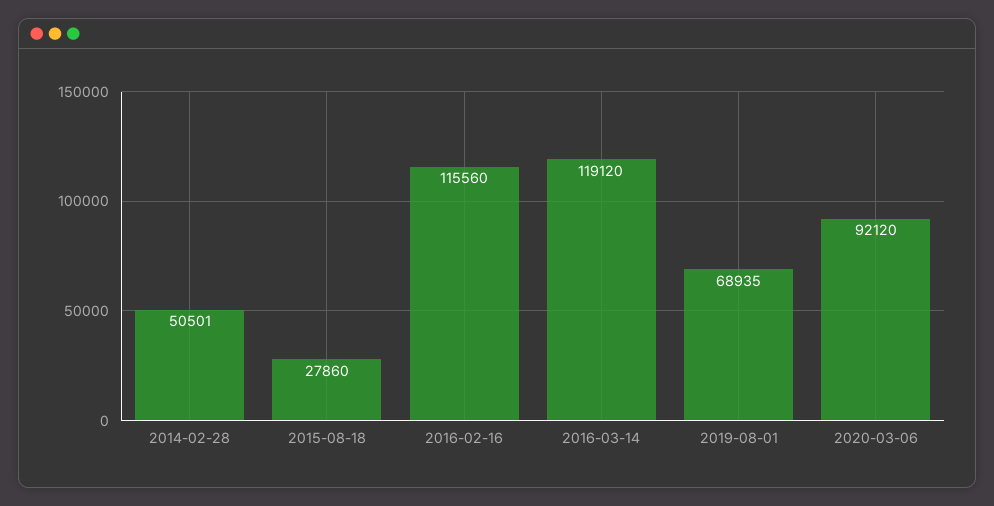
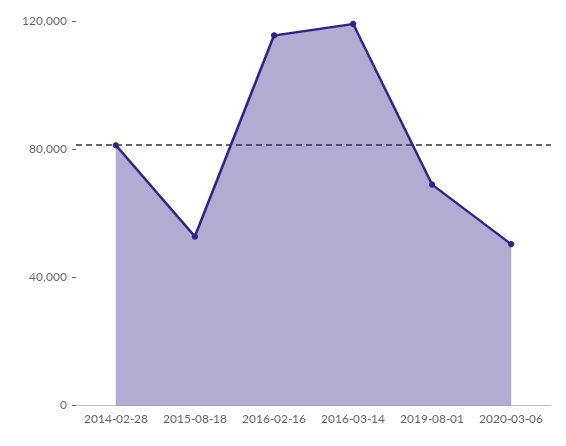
2014-02-28: 50501 -> 80000
2015-08-18: 27860 -> 50000
2020-03-06: 92120 -> 50000

